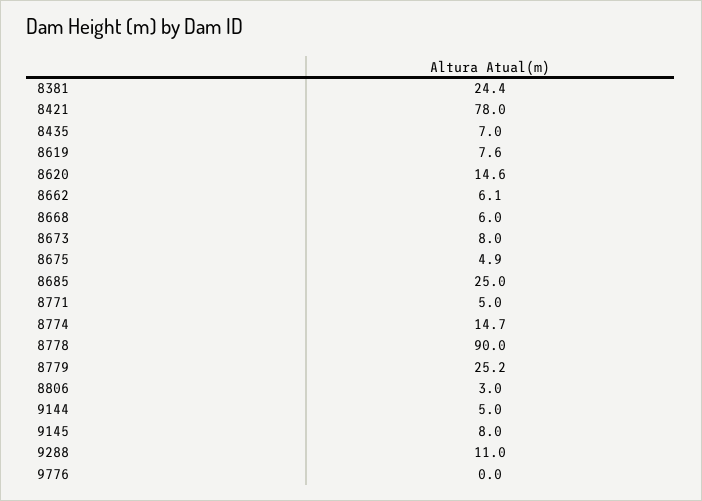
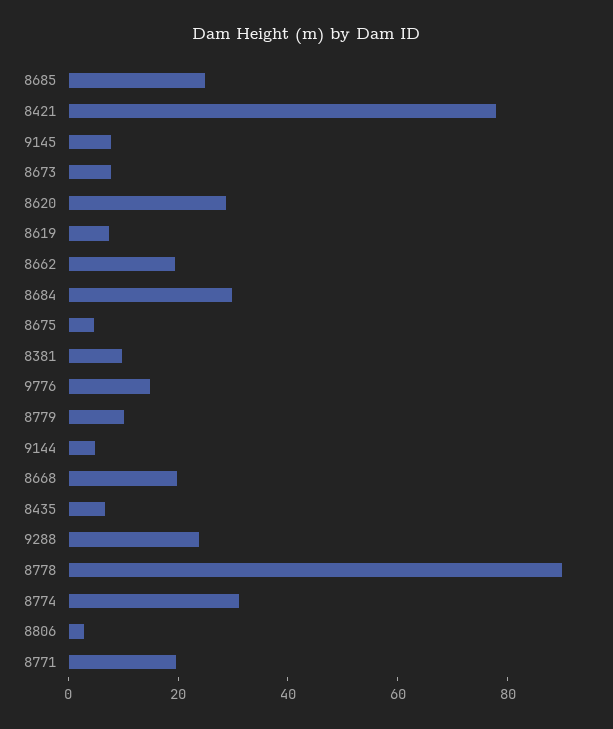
8381: 24.4 -> 10
8620: 14.6 -> 30
8662: 6.1 -> 20
8668: 6 -> 20
8771: 5 -> 20
8774: 14.7 -> 30
8779: 25.2 -> 10
9288: 11 -> 25
9776: 0 -> 15
8684: none -> 30

